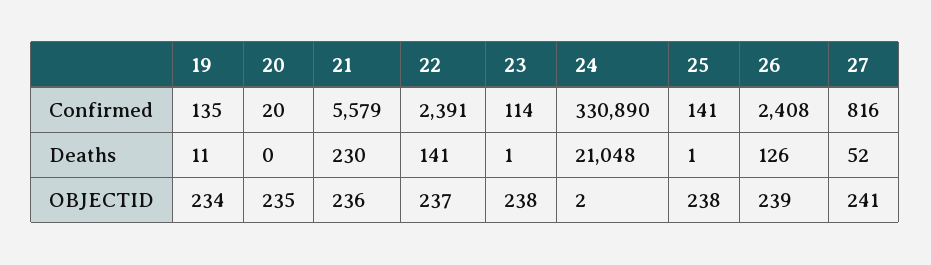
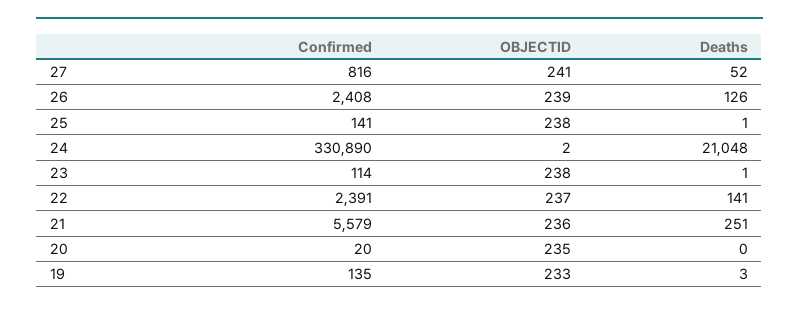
19, Deaths: 11 -> 3
21, Deaths: 230 -> 251
19, OBJECTID: 234 -> 233

